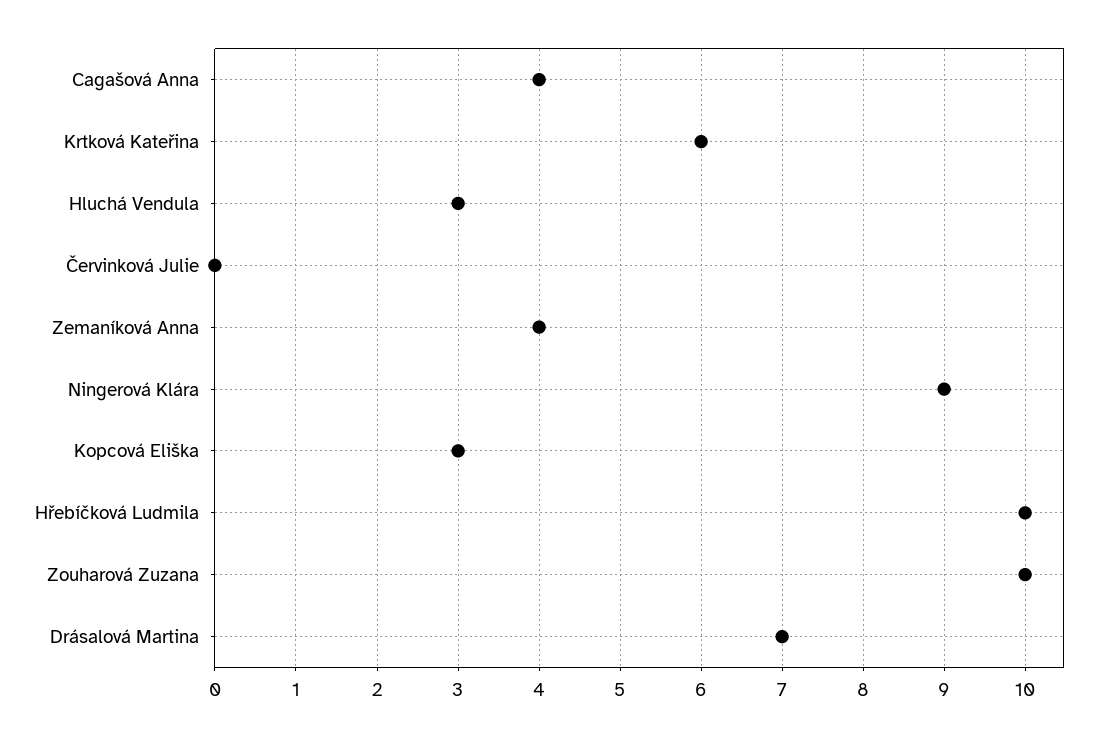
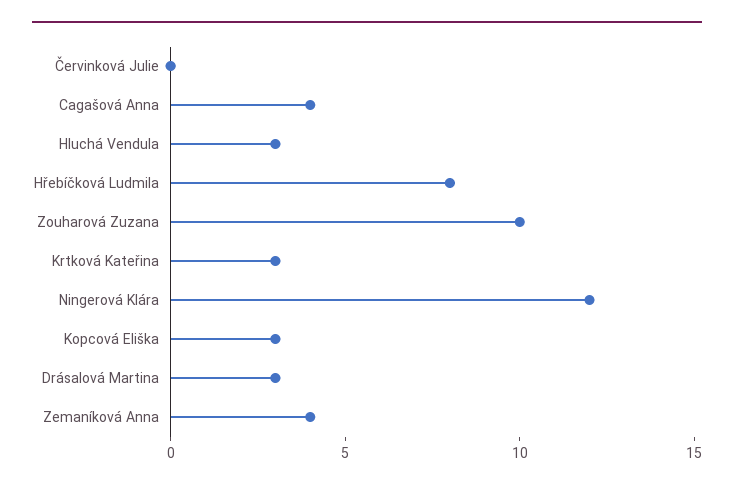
Krtková Kateřina: 6 -> 3
Ningerová Klára: 9 -> 12
Hřebíčková Ludmila: 10 -> 8
Drásalová Martina: 7 -> 3

